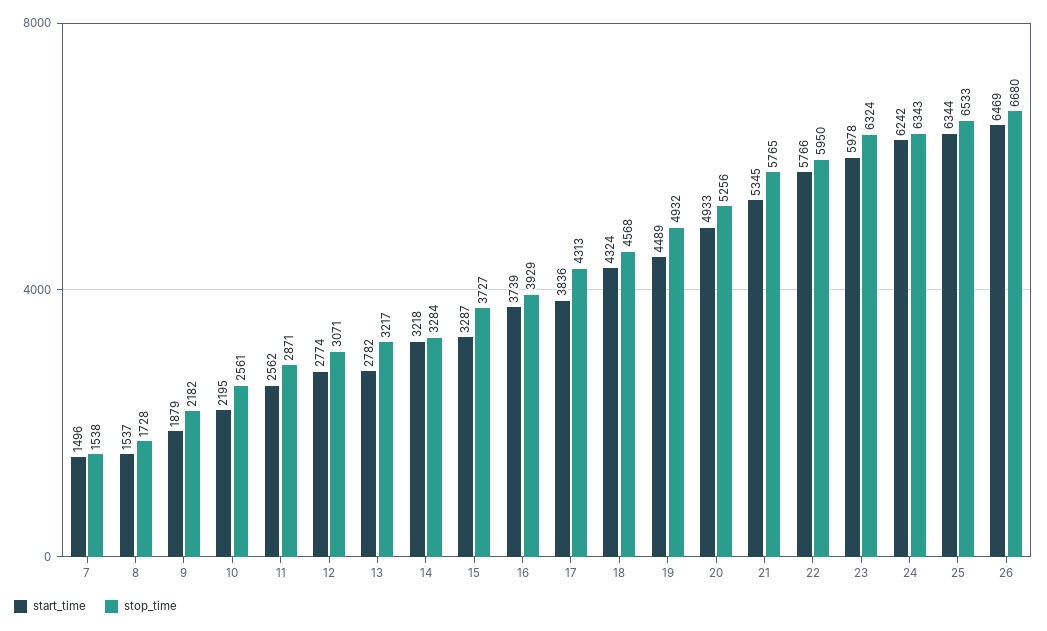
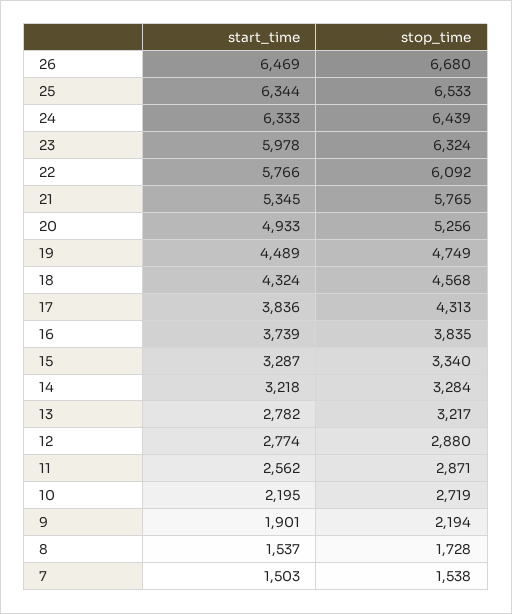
start_time, 7: 1496 -> 1503
start_time, 9: 1879 -> 1901
stop_time, 9: 2182 -> 2194
stop_time, 10: 2561 -> 2719
stop_time, 12: 3071 -> 2880
stop_time, 15: 3727 -> 3340
stop_time, 16: 3929 -> 3835
stop_time, 19: 4932 -> 4749
stop_time, 22: 5950 -> 6092
start_time, 24: 6242 -> 6333
stop_time, 24: 6343 -> 6439

